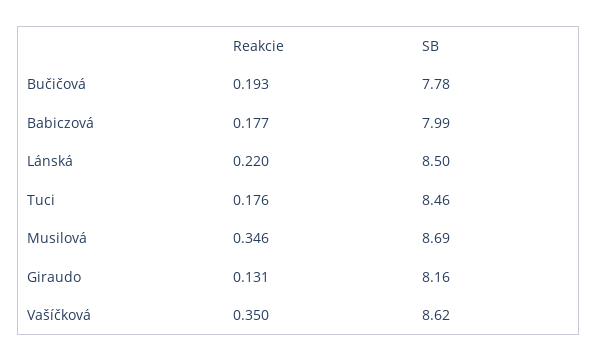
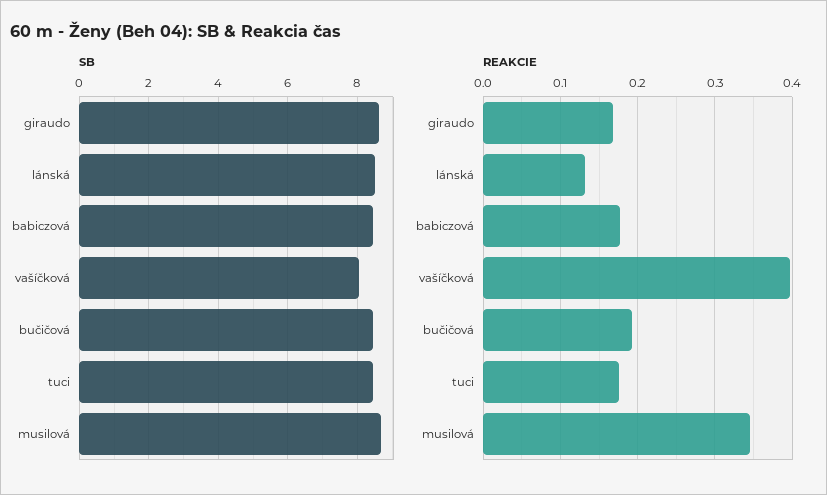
SB, Bučičová: 7.78 -> 8.4
SB, Babiczová: 7.99 -> 8.4
Reakcie, Lánská: 0.22 -> 0.13
Reakcie, Giraudo: 0.131 -> 0.17
SB, Giraudo: 8.16 -> 8.6
Reakcie, Vašíčková: 0.35 -> 0.4
SB, Vašíčková: 8.62 -> 8

